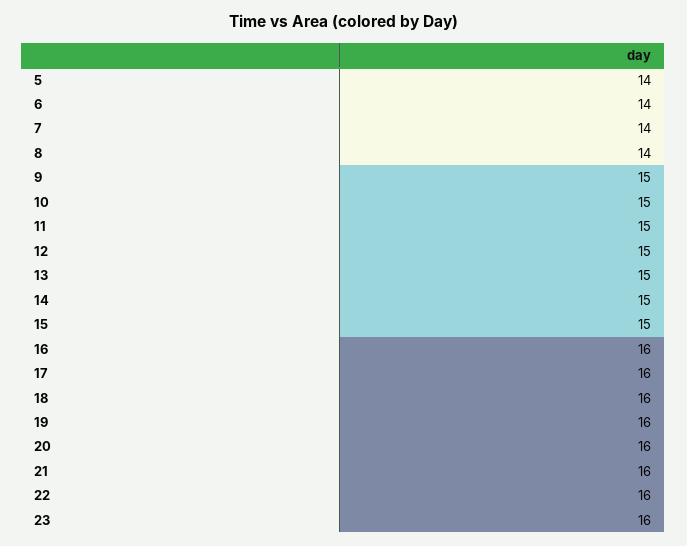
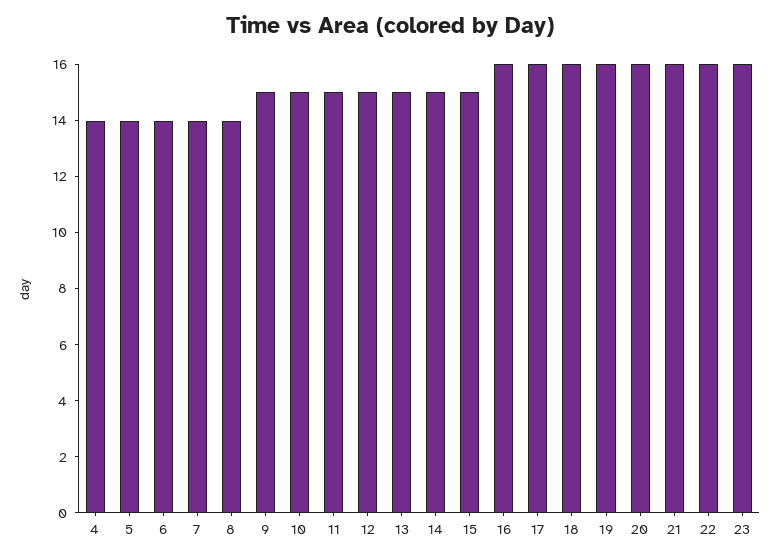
4: none -> 14

